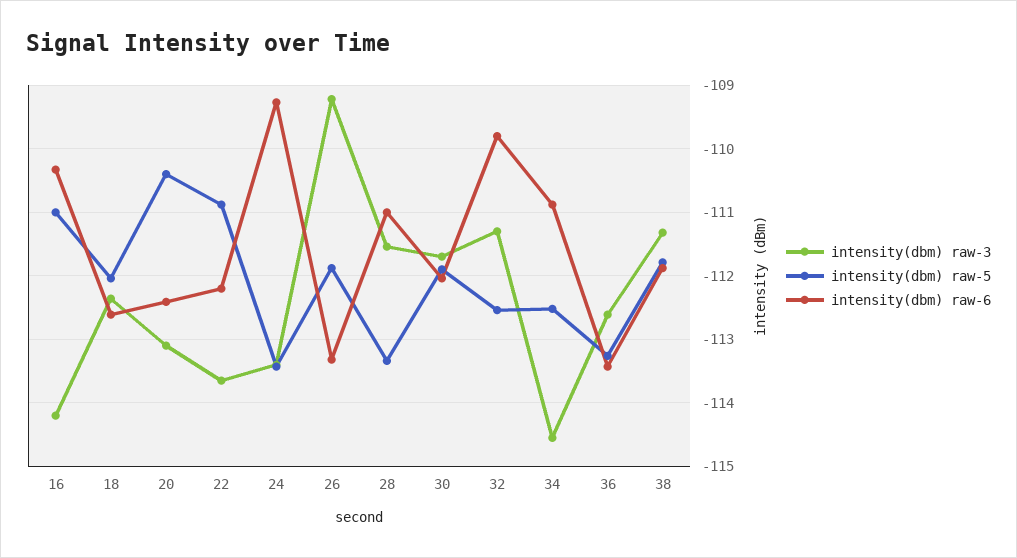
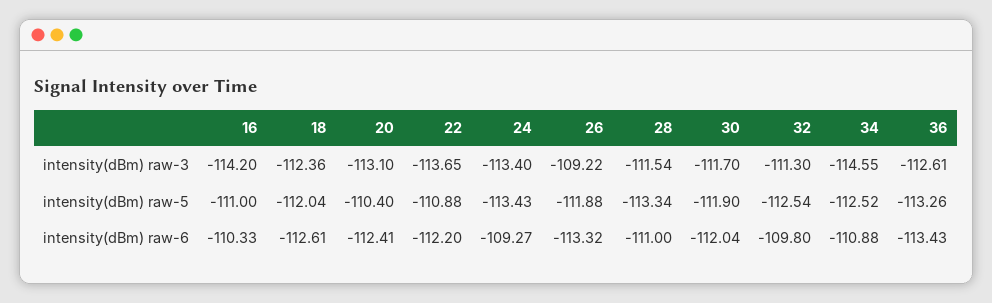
intensity(dbm) raw-3, 38: -111.3 -> none
intensity(dbm) raw-5, 38: -111.8 -> none
intensity(dbm) raw-6, 38: -111.9 -> none

